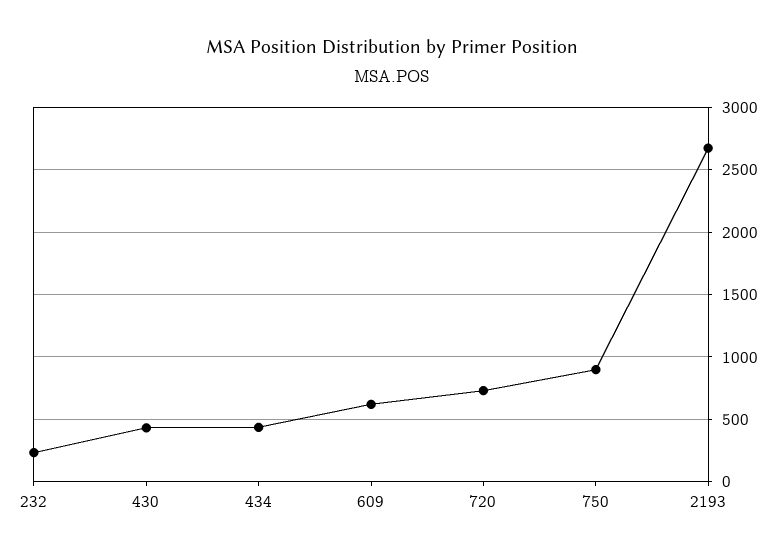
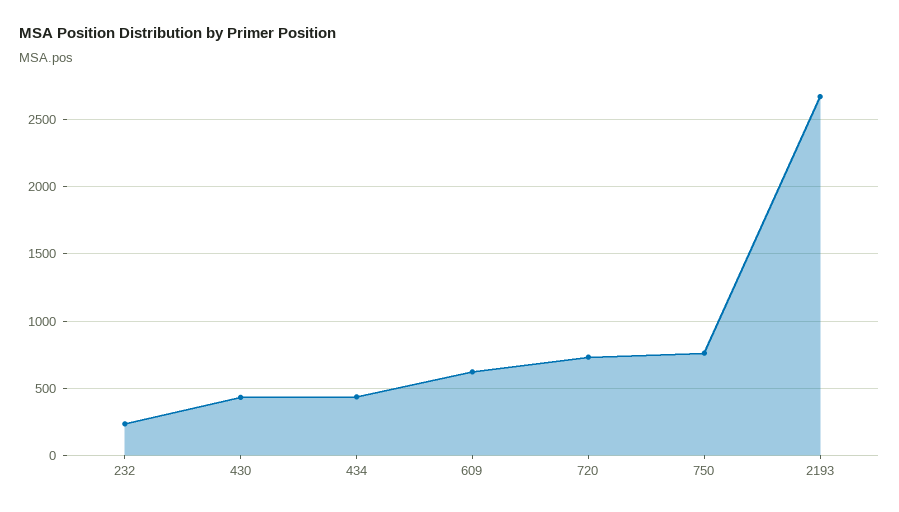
750: 900 -> 750

